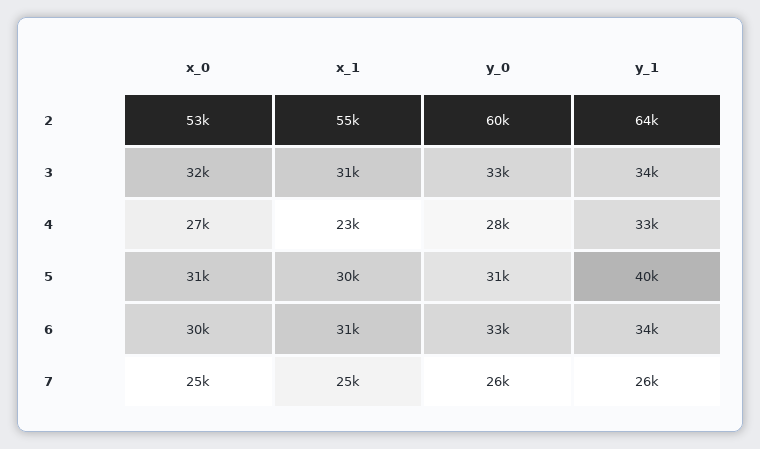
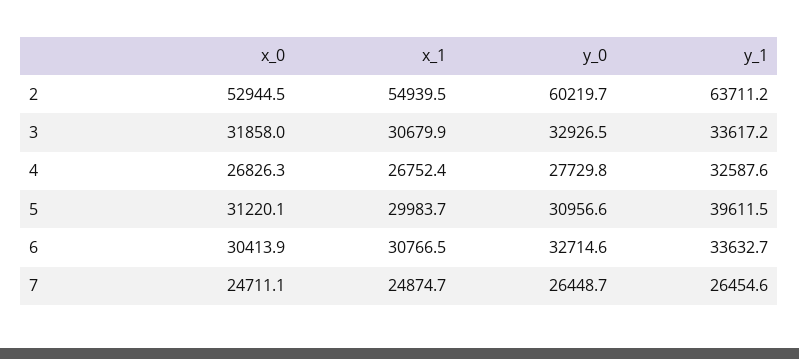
x_1, 4: 23000 -> 26752.4

